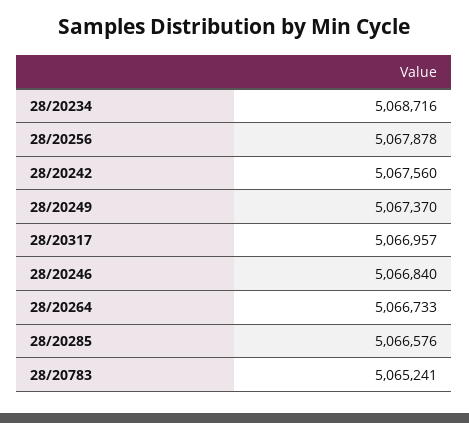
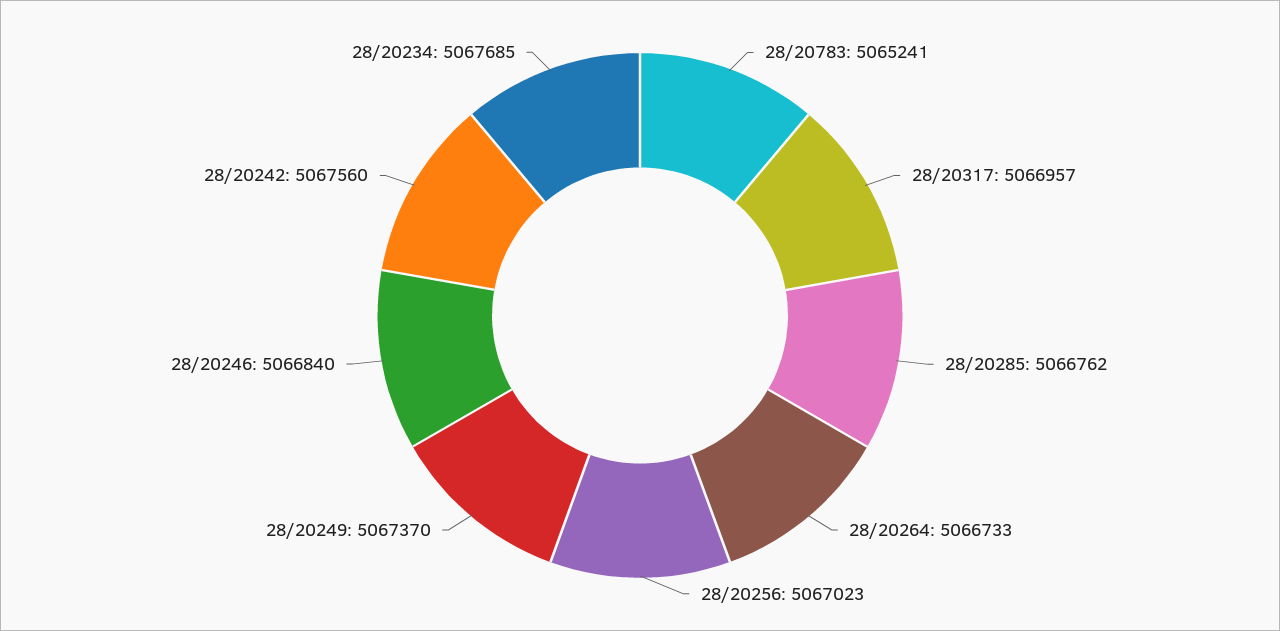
28/20234: 5068716 -> 5067685
28/20256: 5067878 -> 5067023
28/20285: 5066576 -> 5066762

